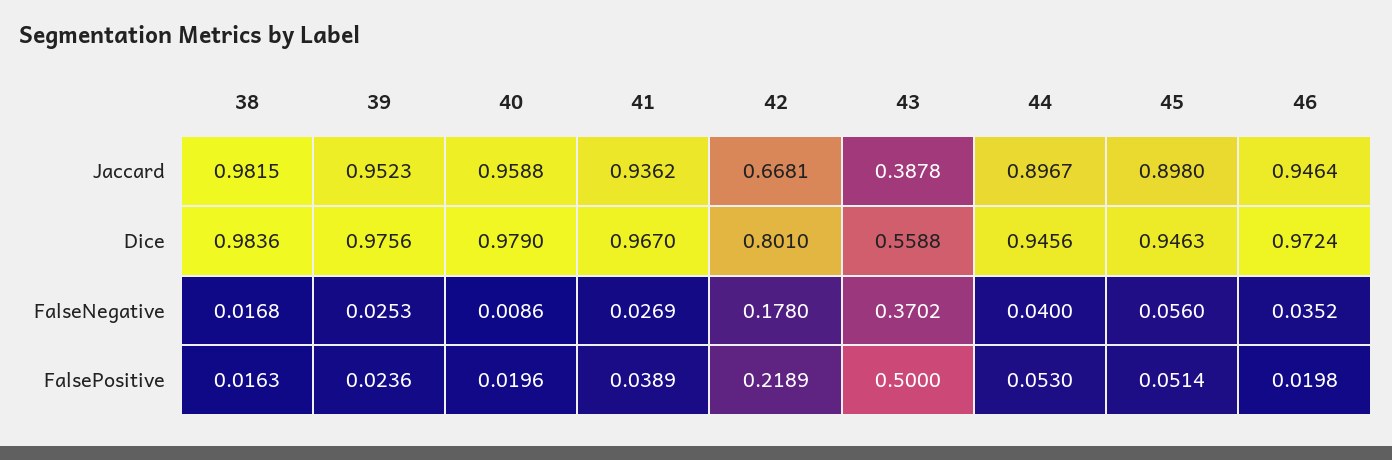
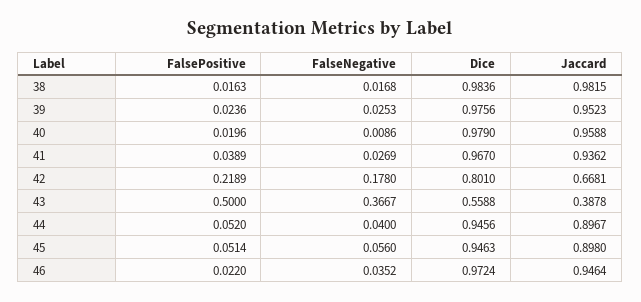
43, FalseNegative: 0.3702 -> 0.3667
44, FalsePositive: 0.053 -> 0.052
46, FalsePositive: 0.0198 -> 0.022

